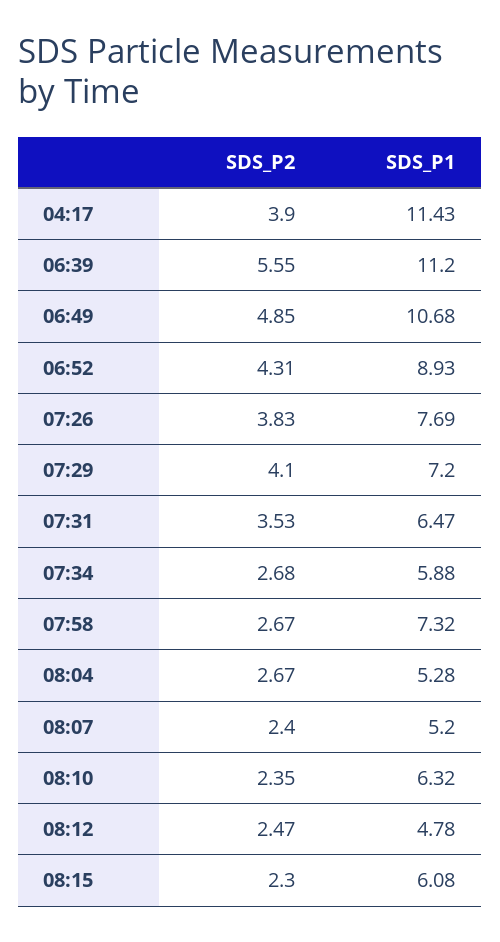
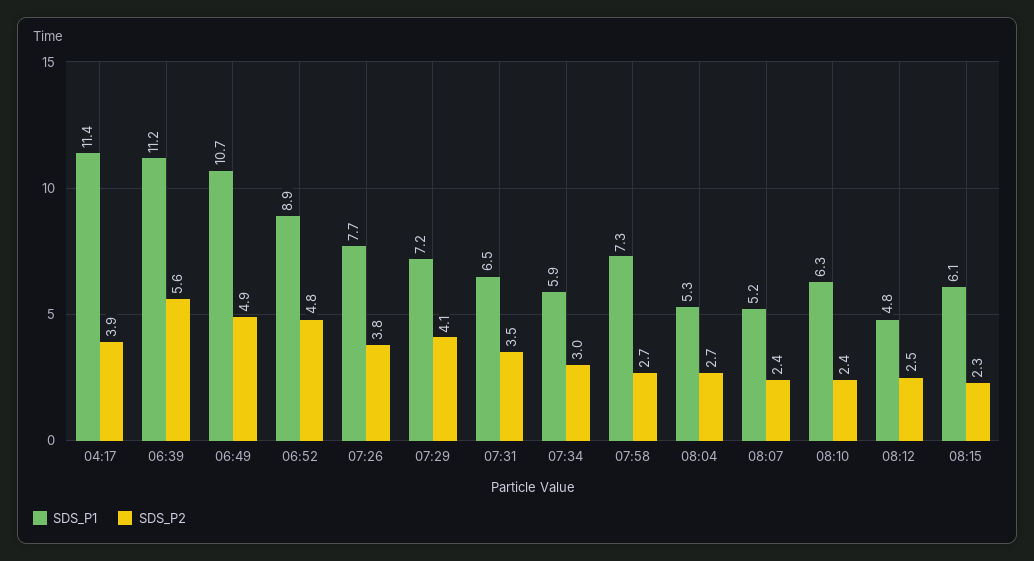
SDS_P2, 06:52: 4.31 -> 4.8
SDS_P2, 07:34: 2.68 -> 3

